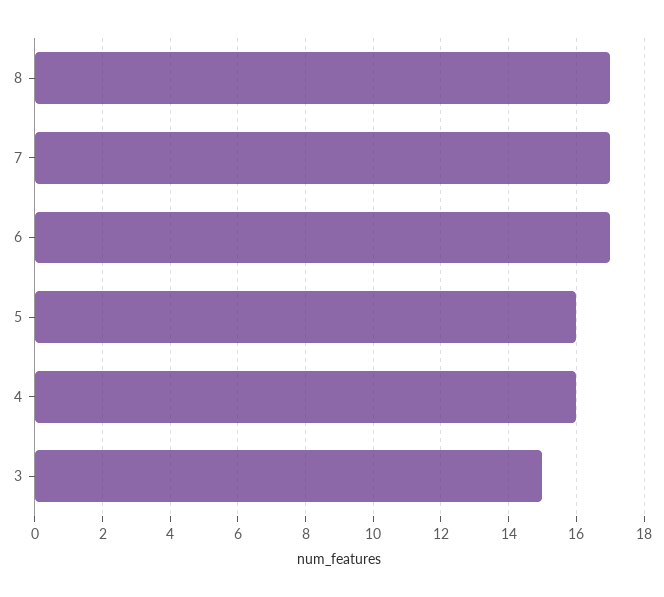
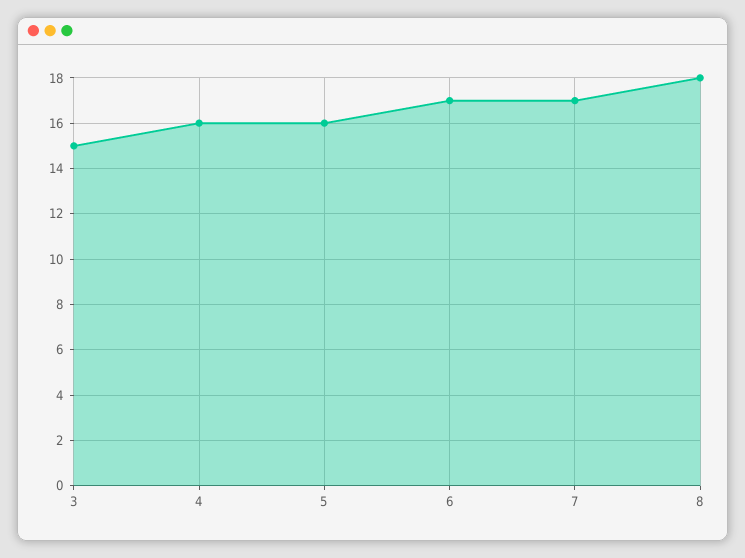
8: 17 -> 18

